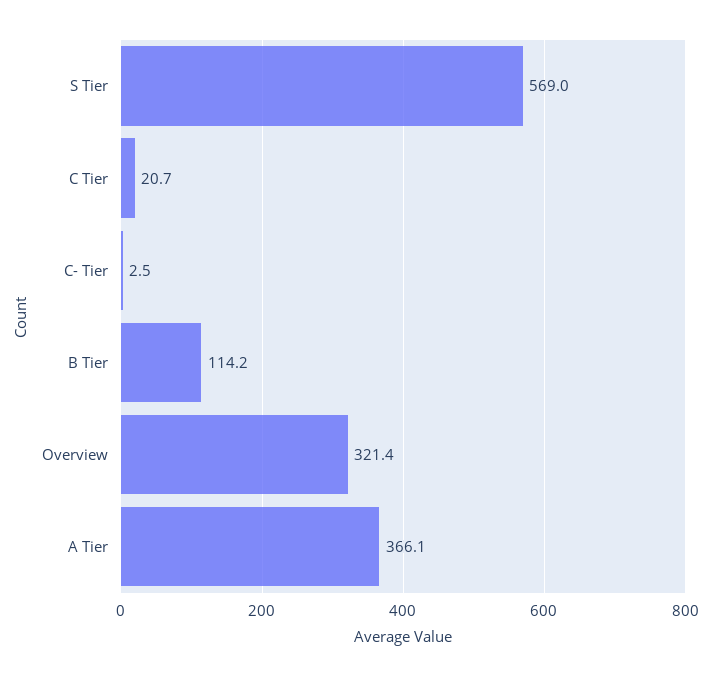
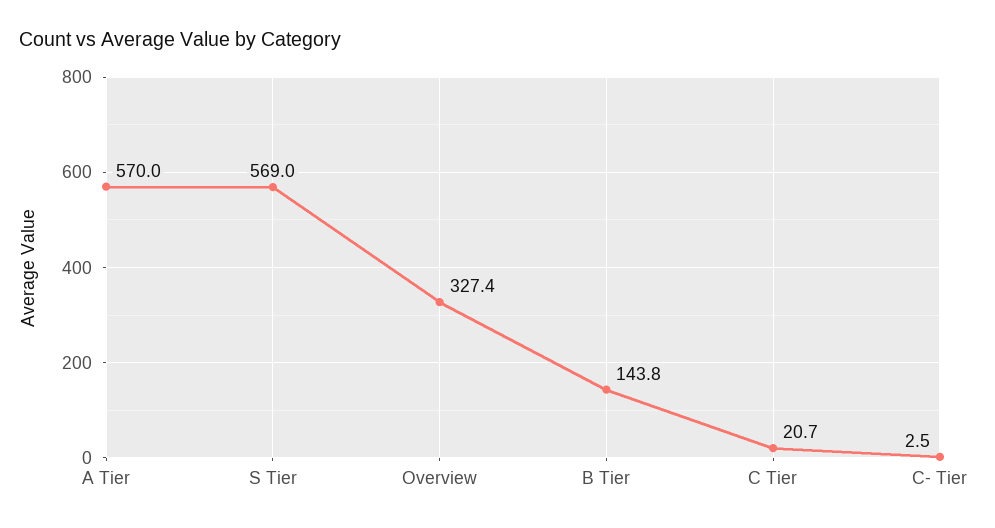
B Tier: 114.2 -> 143.8
Overview: 321.4 -> 327.4
A Tier: 366.1 -> 570

